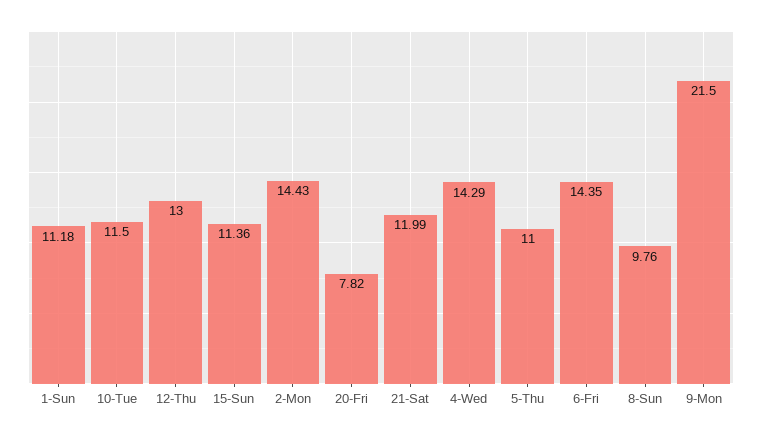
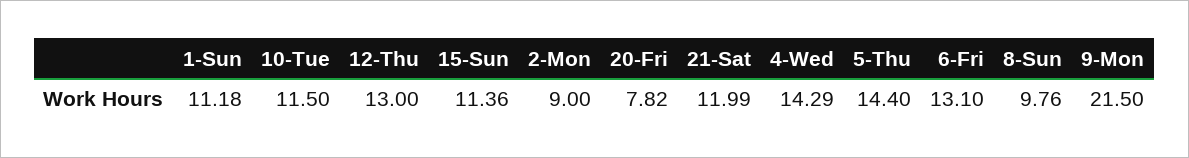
2-Mon: 14.43 -> 9
5-Thu: 11 -> 14.4
6-Fri: 14.35 -> 13.1

